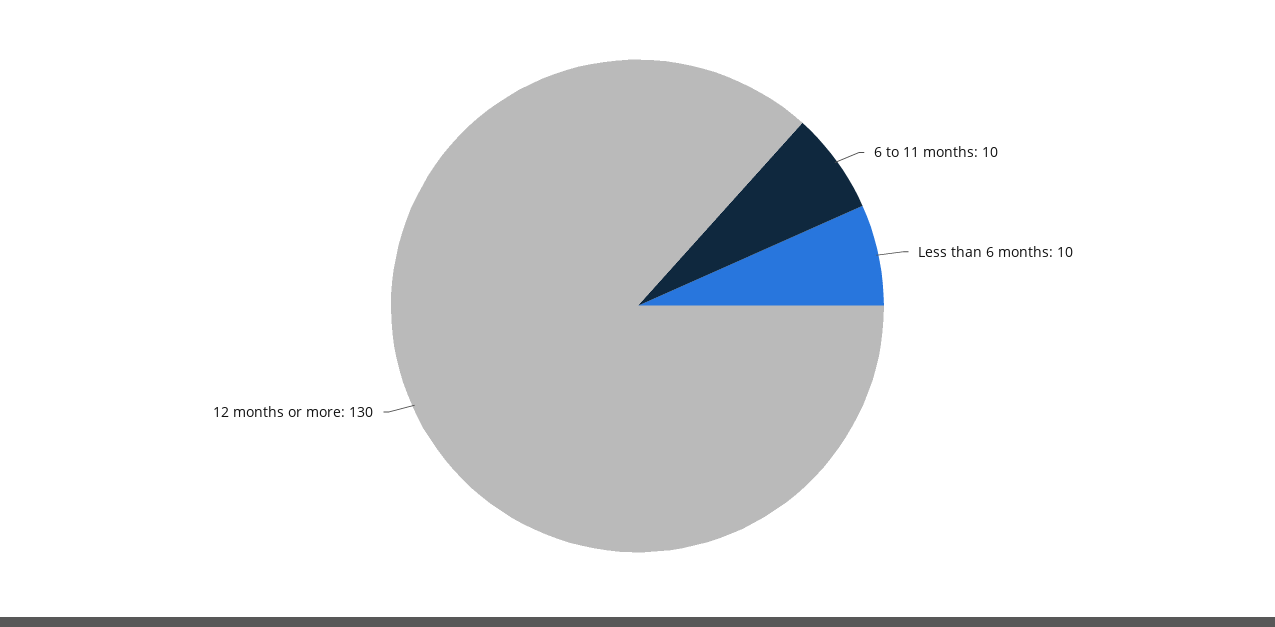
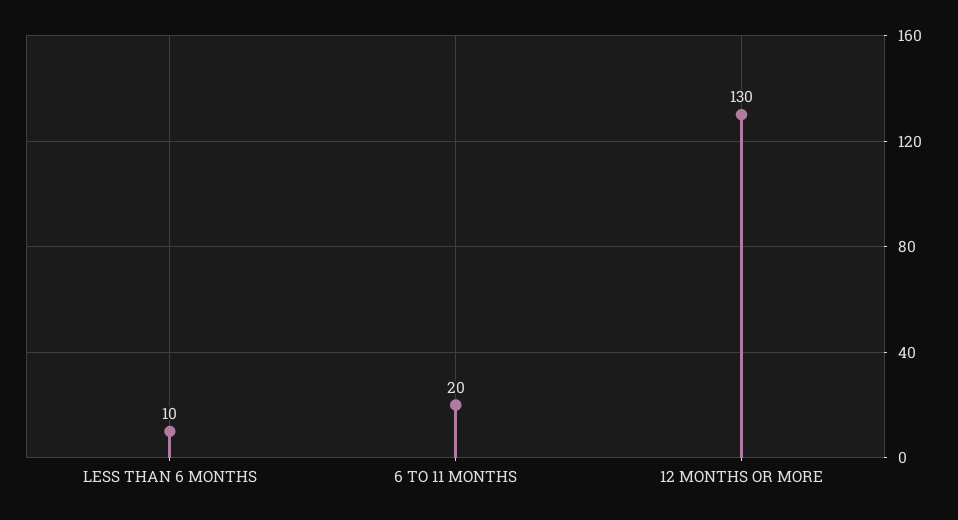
6 to 11 months: 10 -> 20

